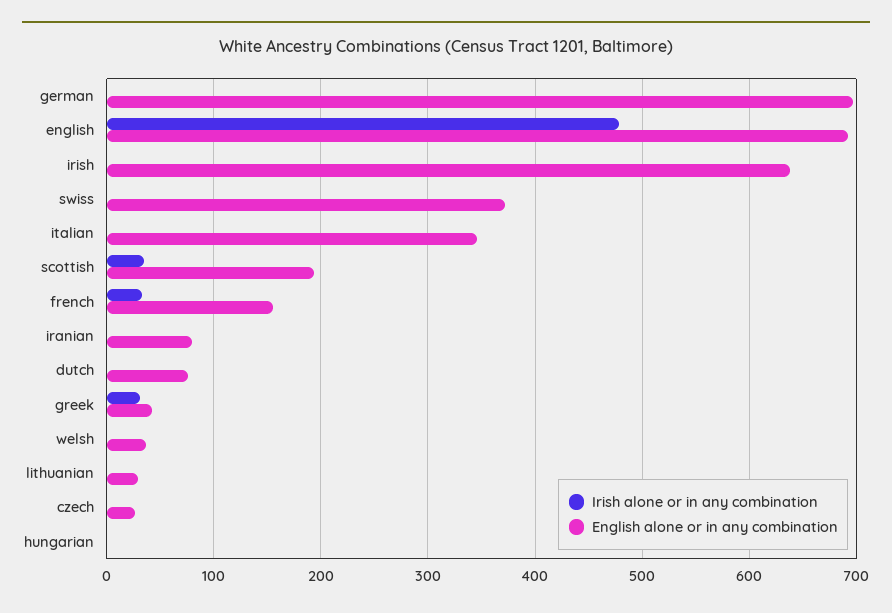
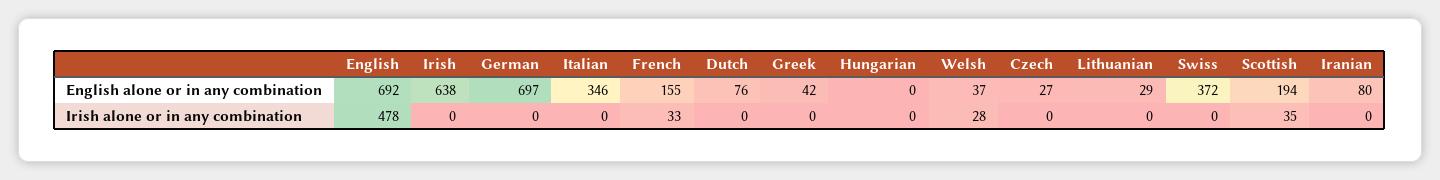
Irish alone or in any combination, greek: 30 -> 0
Irish alone or in any combination, welsh: 0 -> 28

